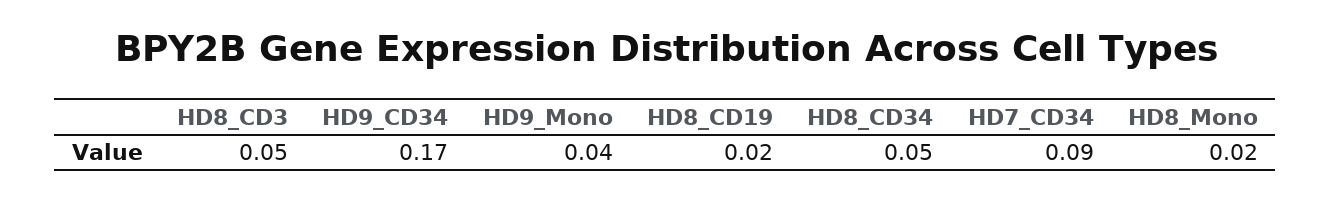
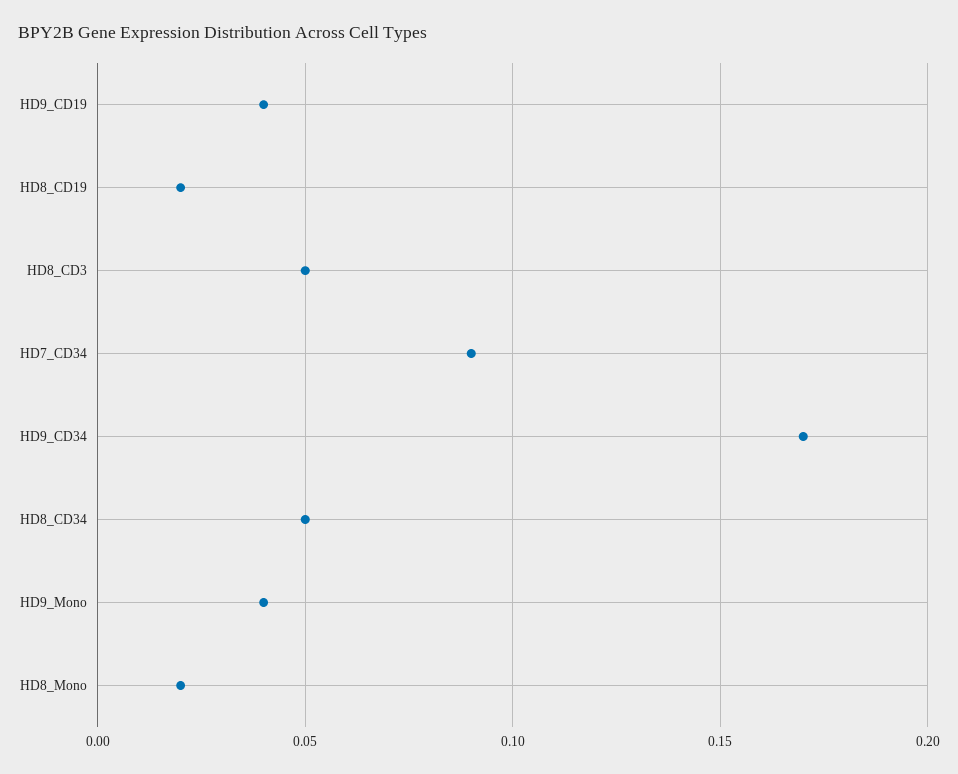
HD9_CD19: none -> 0.04

